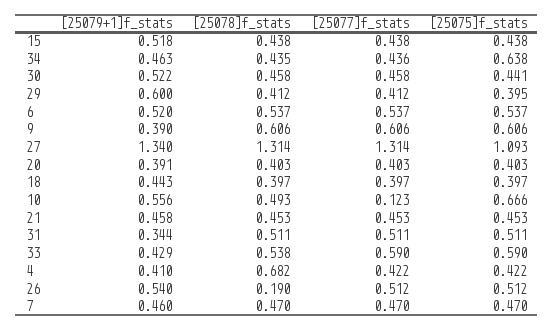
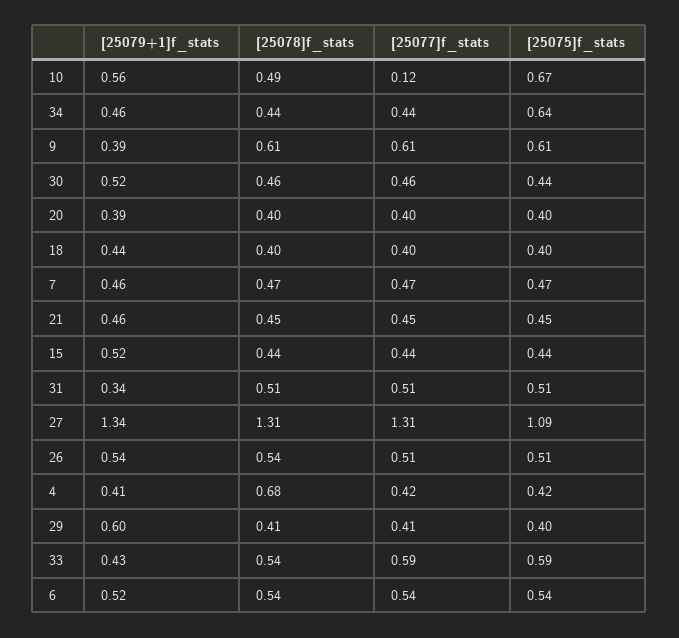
[25078]f_stats, 26: 0.19 -> 0.54

